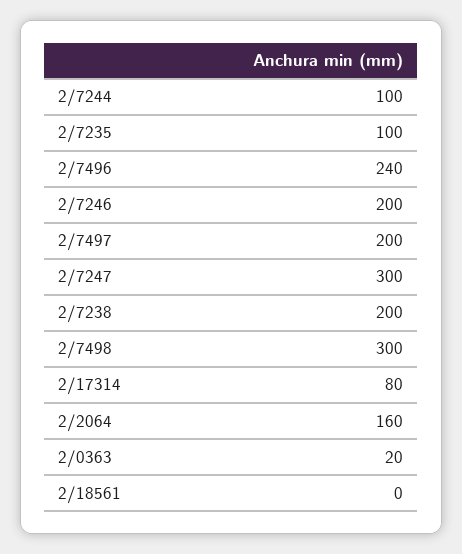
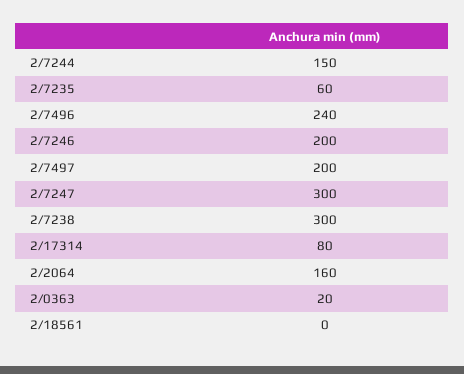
2/7244: 100 -> 150
2/7235: 100 -> 60
2/7238: 200 -> 300
2/7498: 300 -> none

